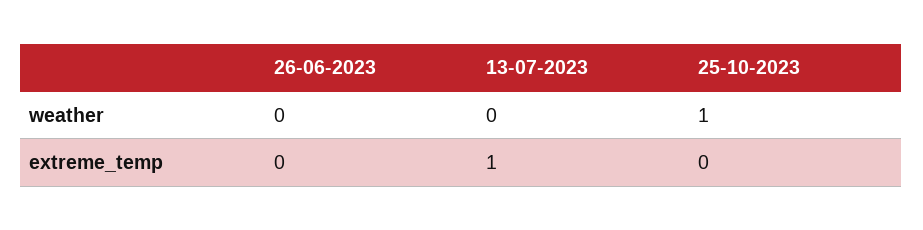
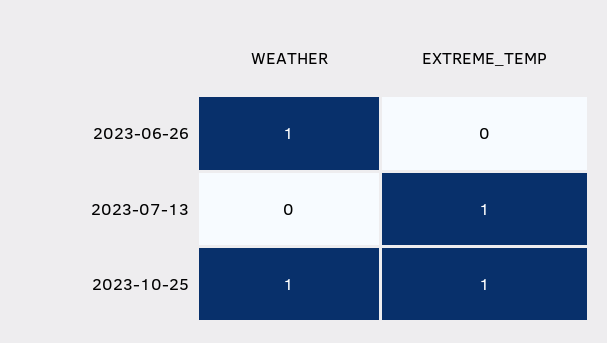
26-06-2023, weather: 0 -> 1
25-10-2023, extreme_temp: 0 -> 1

